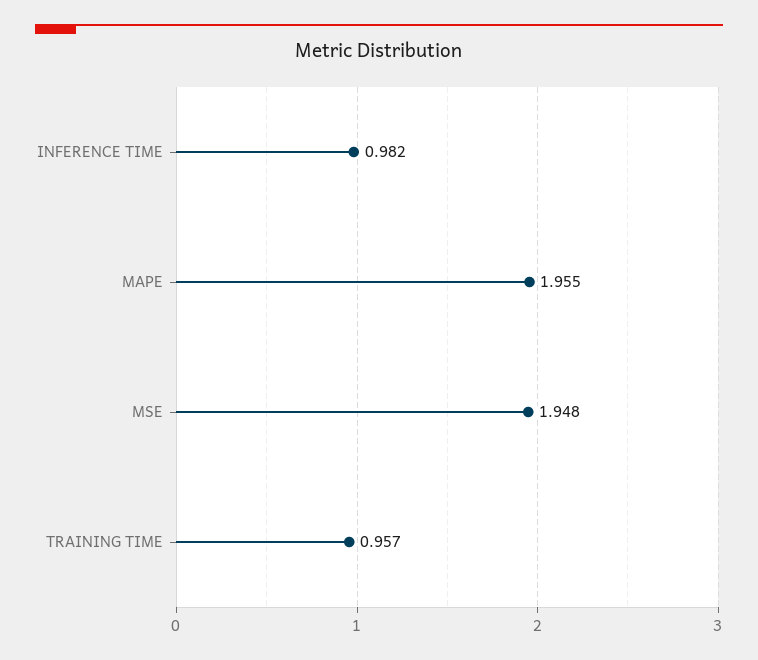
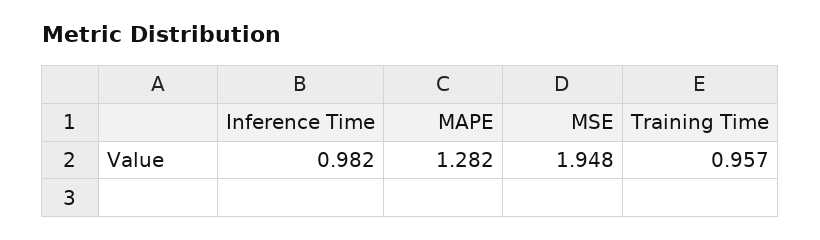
MAPE: 1.955 -> 1.282

